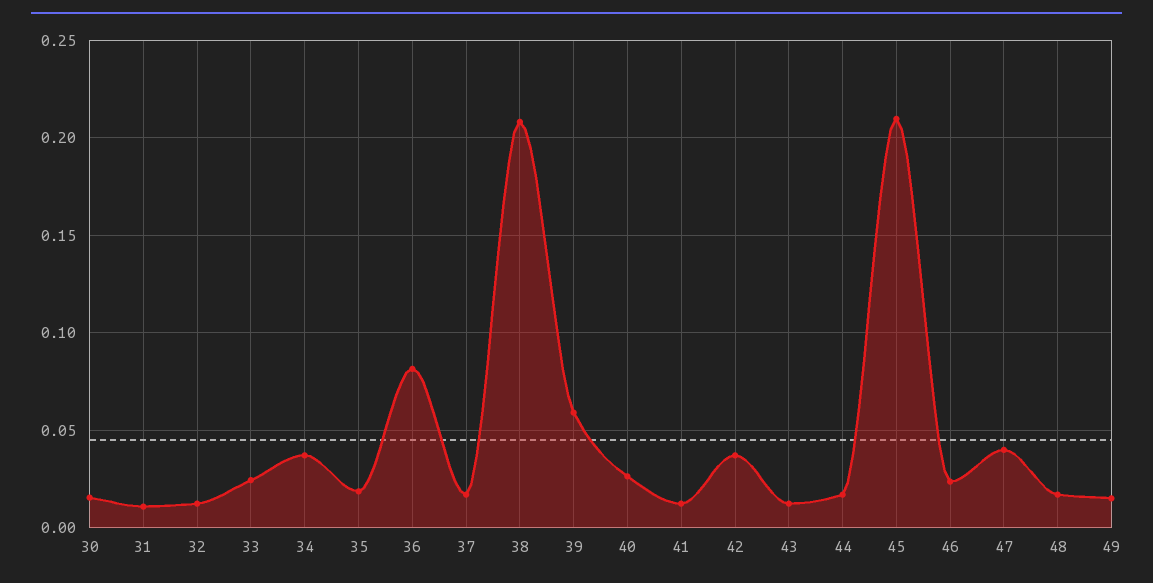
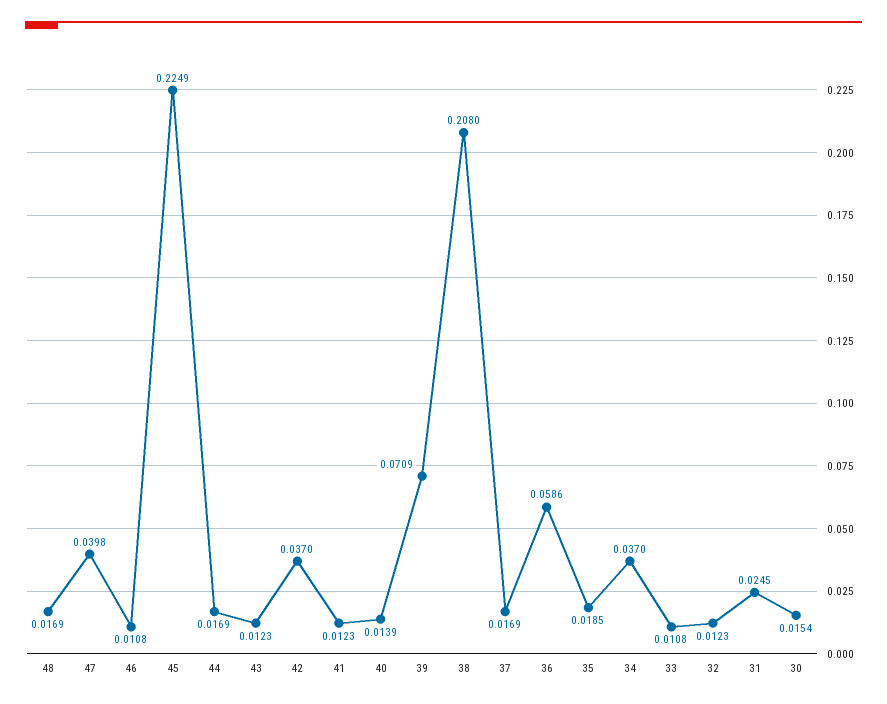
31: 0.01 -> 0.0245
33: 0.025 -> 0.0108
36: 0.08 -> 0.0586
39: 0.06 -> 0.0709
40: 0.025 -> 0.0139
45: 0.21 -> 0.2249
46: 0.025 -> 0.0108
49: 0.015 -> none

